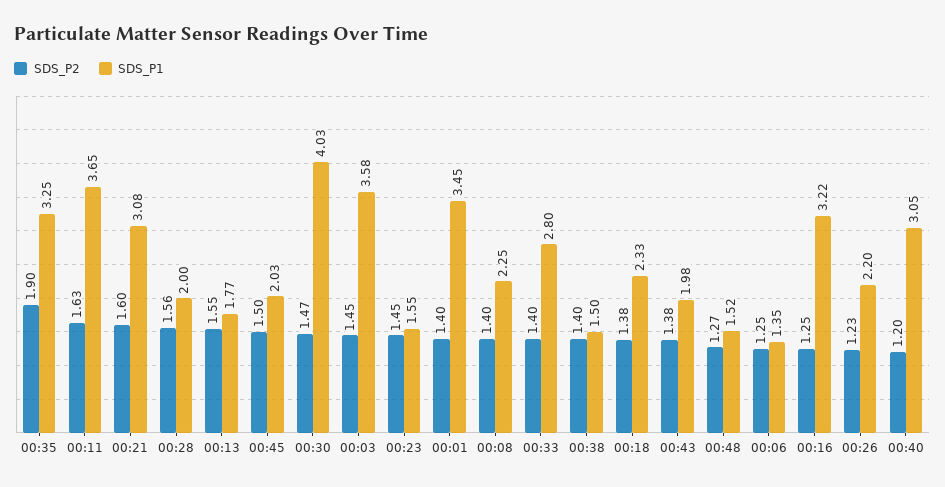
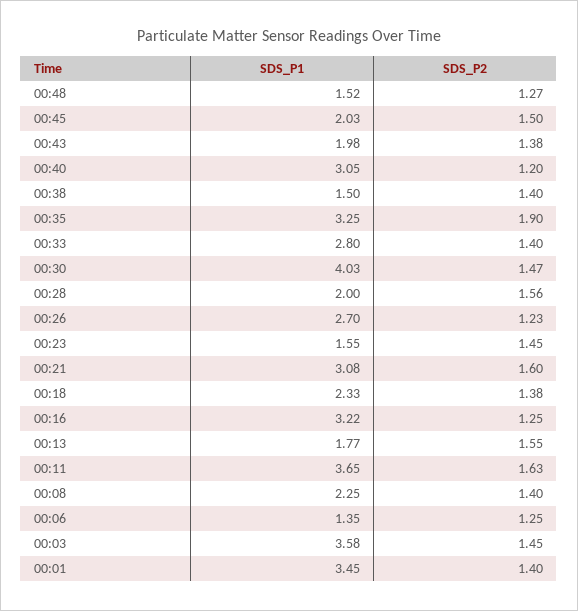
SDS_P1, 00:26: 2.2 -> 2.7

